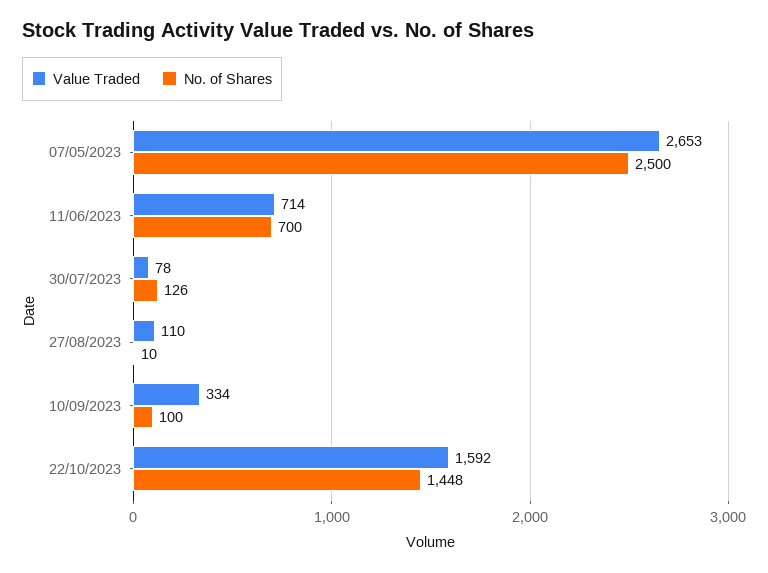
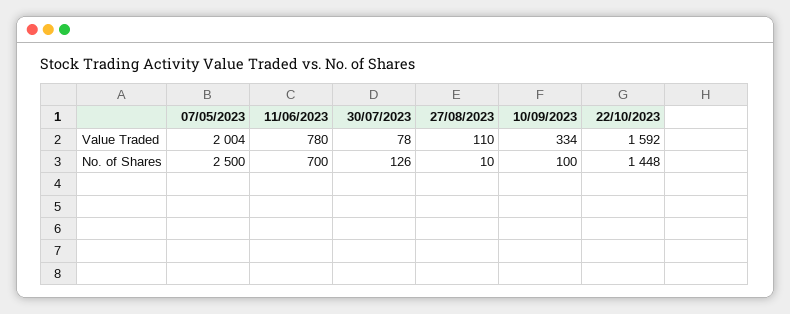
Value Traded, 07/05/2023: 2653 -> 2004
Value Traded, 11/06/2023: 714 -> 780

